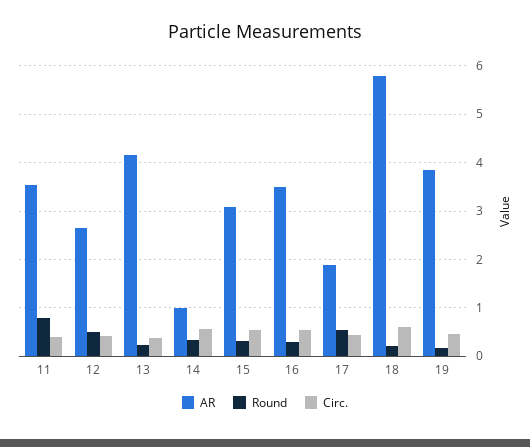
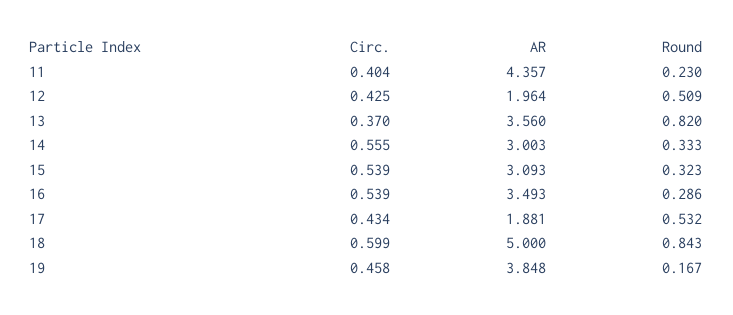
AR, 11: 3.6 -> 4.357
Round, 11: 0.8 -> 0.23
AR, 12: 2.6 -> 1.964
AR, 13: 4.2 -> 3.56
Round, 13: 0.2 -> 0.82
AR, 14: 1 -> 3.003
AR, 18: 5.8 -> 5
Round, 18: 0.2 -> 0.843

